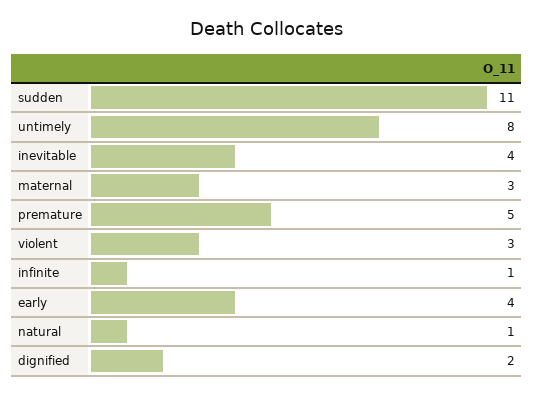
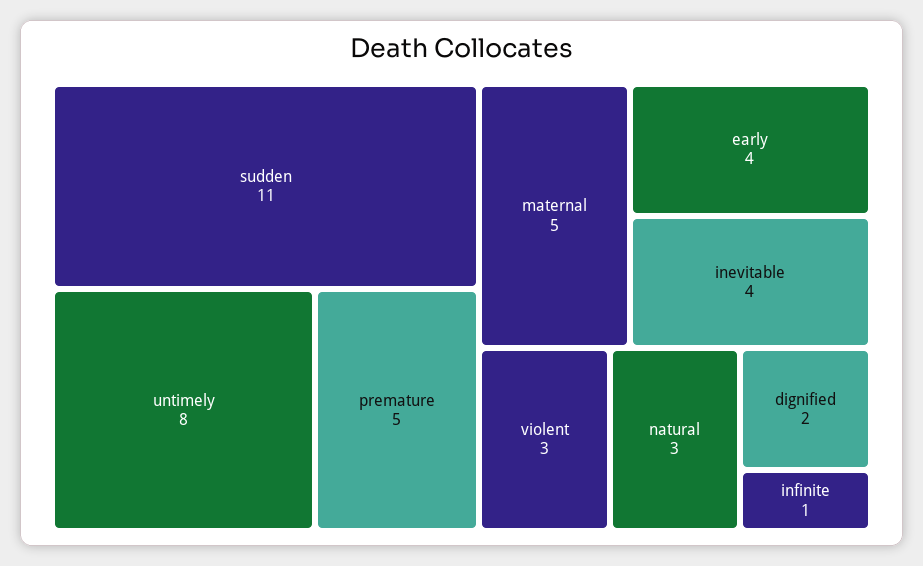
maternal: 3 -> 5
natural: 1 -> 3

